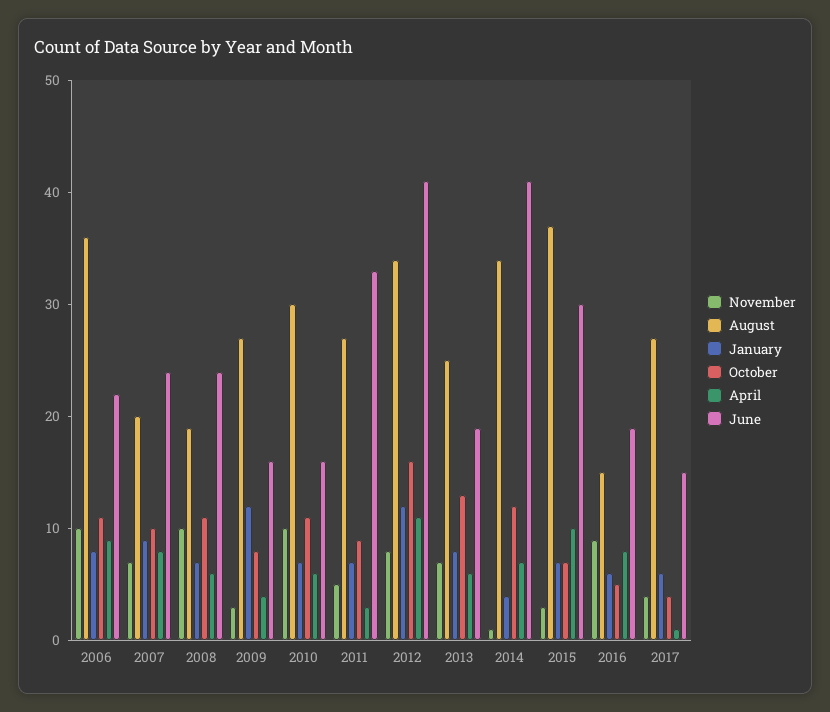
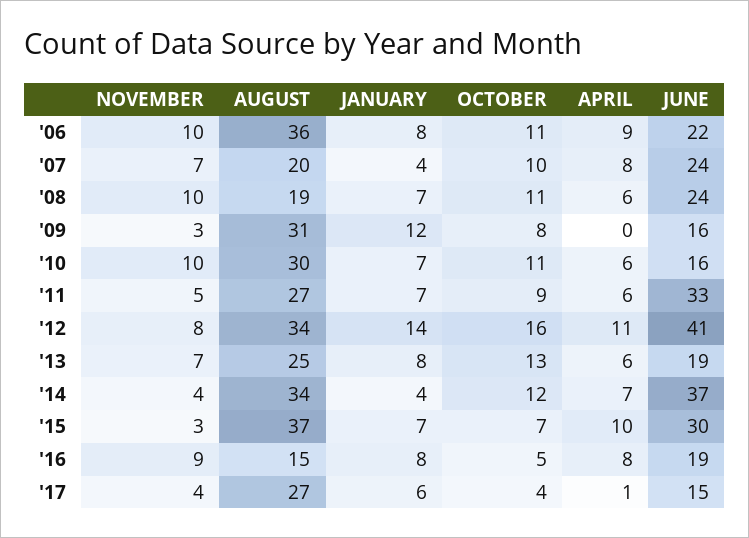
January, 2007: 9 -> 4
August, 2009: 27 -> 31
April, 2009: 4 -> 0
April, 2011: 3 -> 6
January, 2012: 12 -> 14
November, 2014: 1 -> 4
June, 2014: 41 -> 37
January, 2016: 6 -> 8

